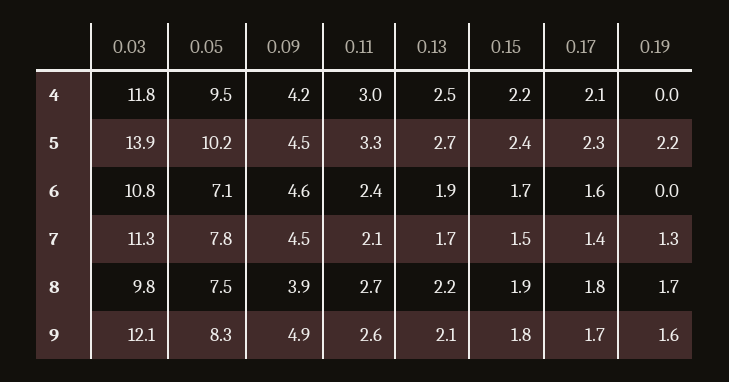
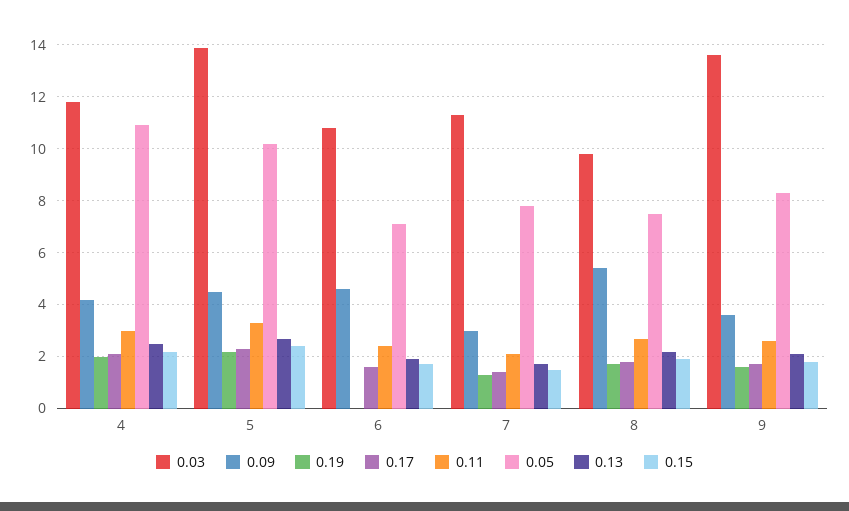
0.05, 4: 9.5 -> 11
0.19, 4: 0 -> 2
0.09, 7: 4.5 -> 3
0.09, 8: 3.9 -> 5.5
0.03, 9: 12.1 -> 13.5
0.09, 9: 4.9 -> 3.5

